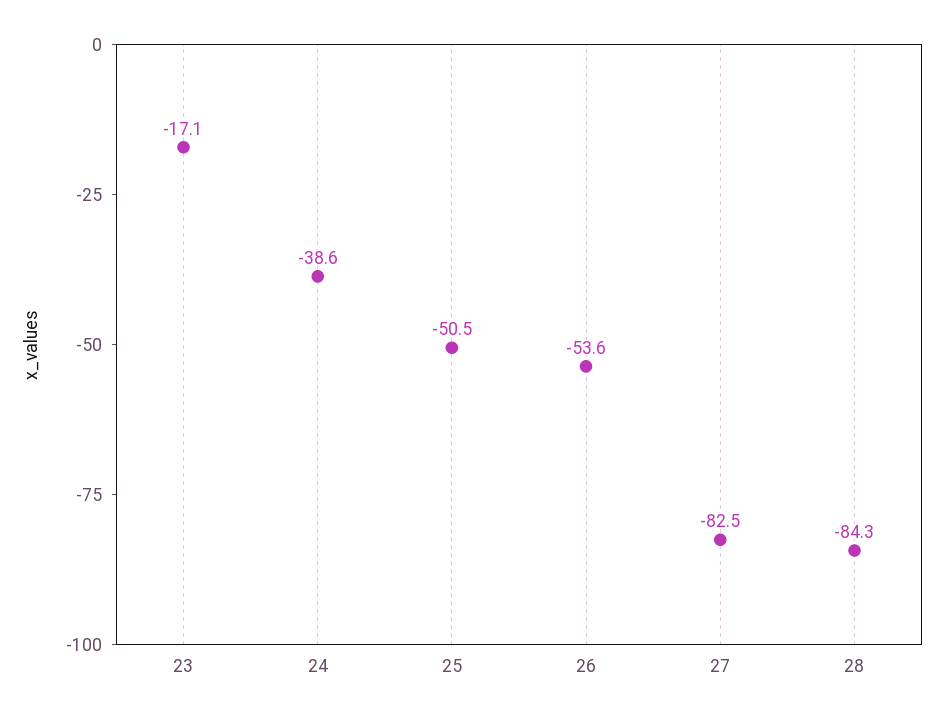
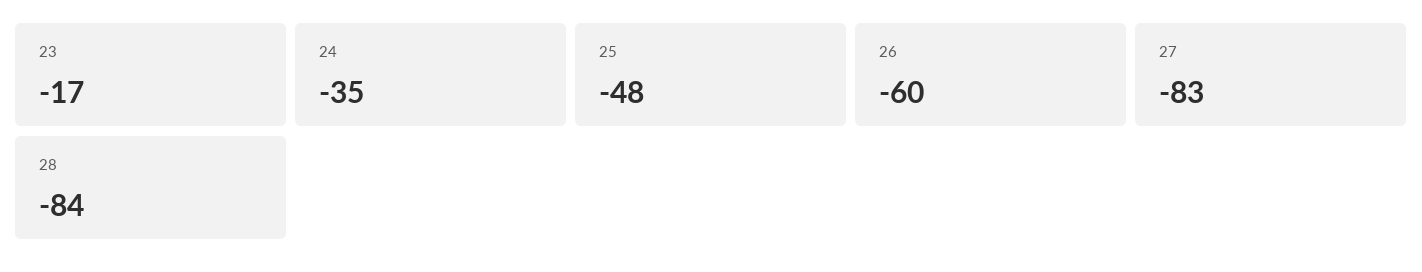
24: -38.6 -> -35
25: -50.5 -> -48
26: -53.6 -> -60

